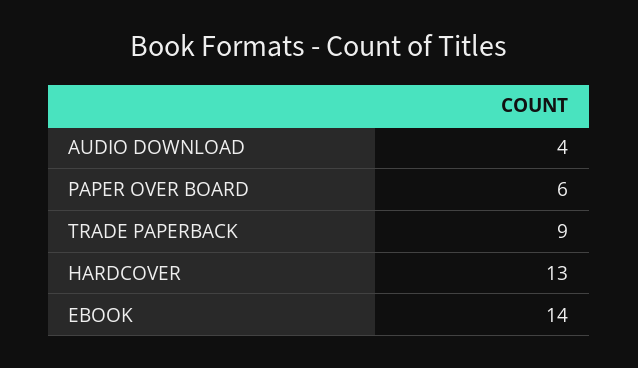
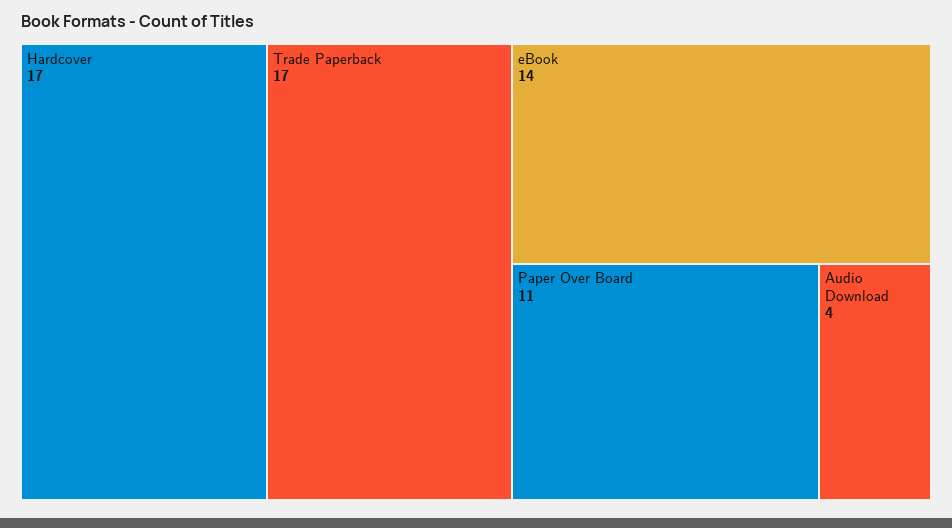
PAPER OVER BOARD: 6 -> 11
TRADE PAPERBACK: 9 -> 17
HARDCOVER: 13 -> 17

